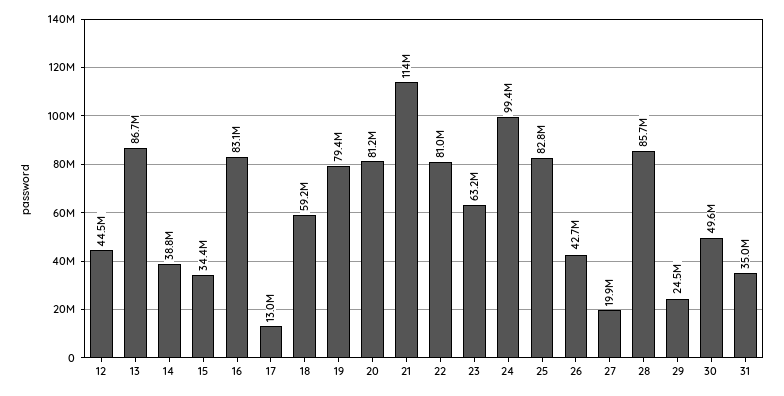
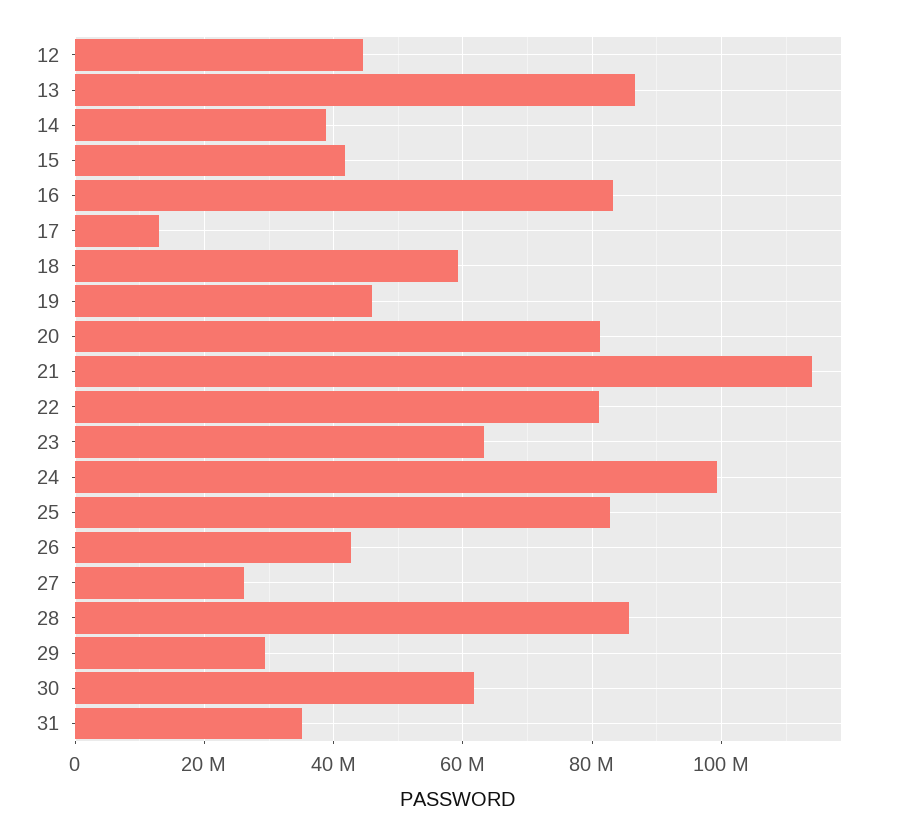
15: 34400000 -> 42000000
19: 79400000 -> 46000000
27: 19900000 -> 26000000
29: 24500000 -> 30000000
30: 49600000 -> 62000000

